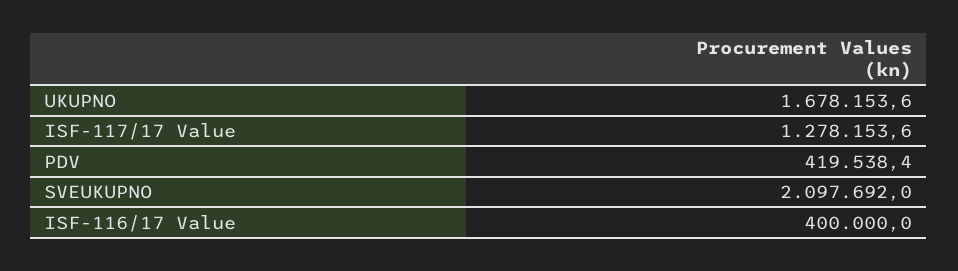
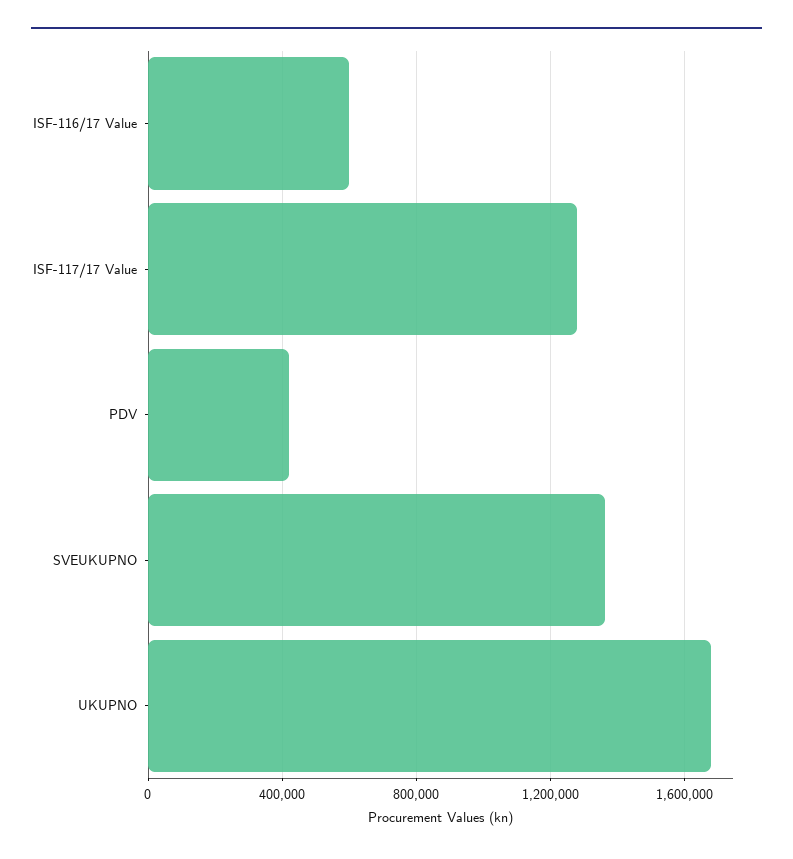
SVEUKUPNO: 2097692 -> 1350000
ISF-116/17 Value: 400000 -> 600000

